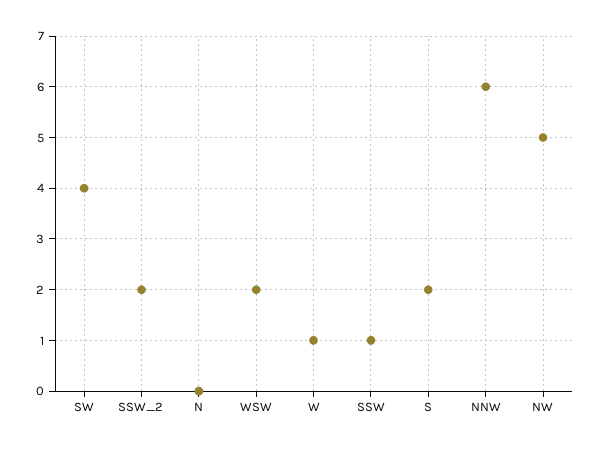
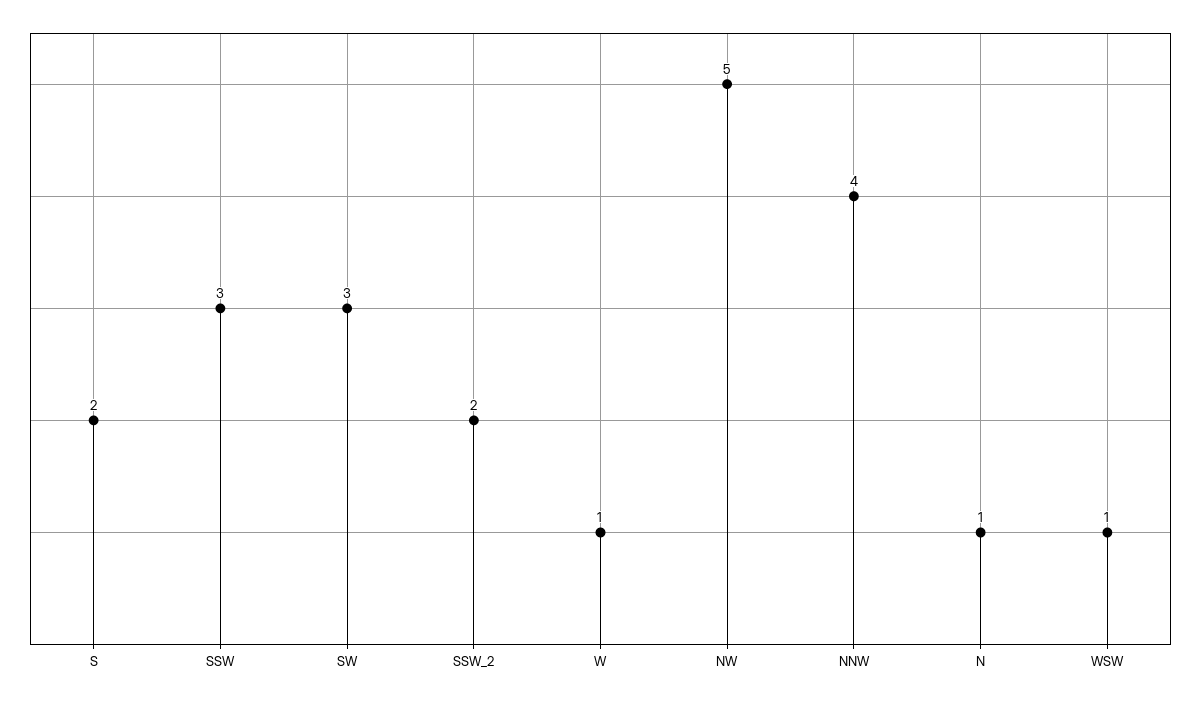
SW: 4 -> 3
N: 0 -> 1
WSW: 2 -> 1
SSW: 1 -> 3
NNW: 6 -> 4

